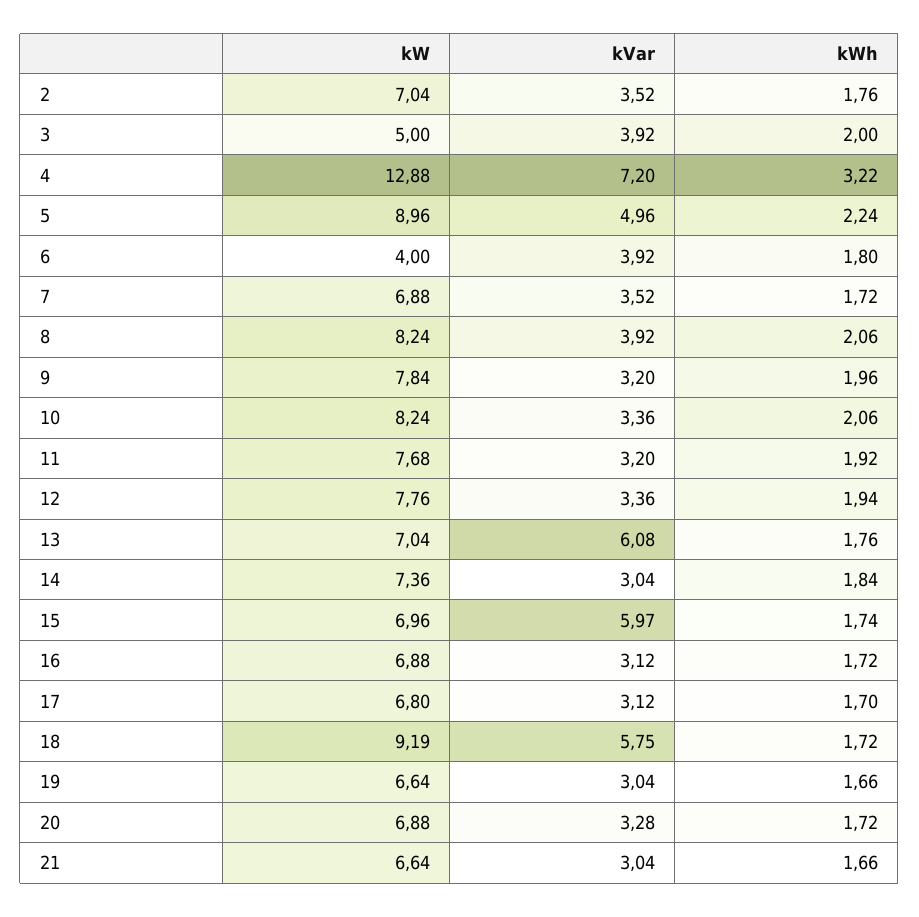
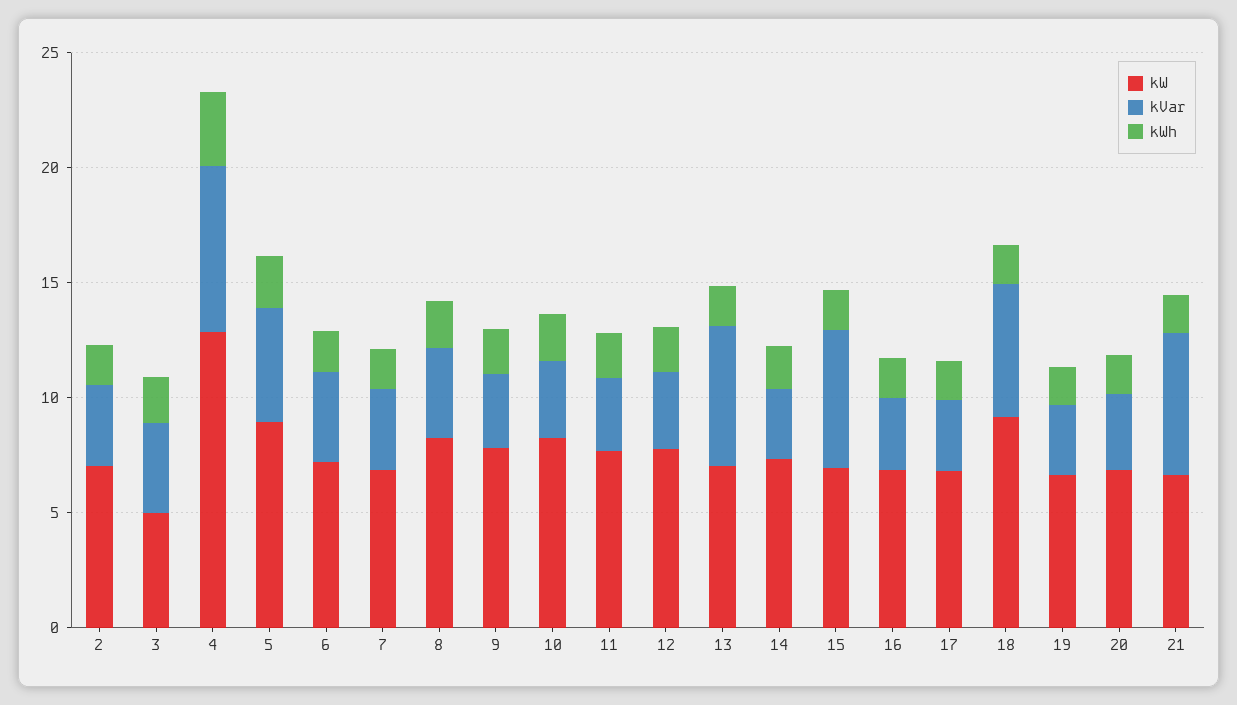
kW, 6: 4 -> 7
kVar, 21: 3.04 -> 6

